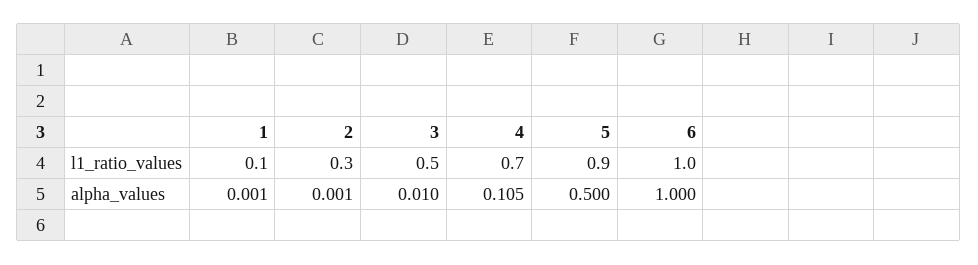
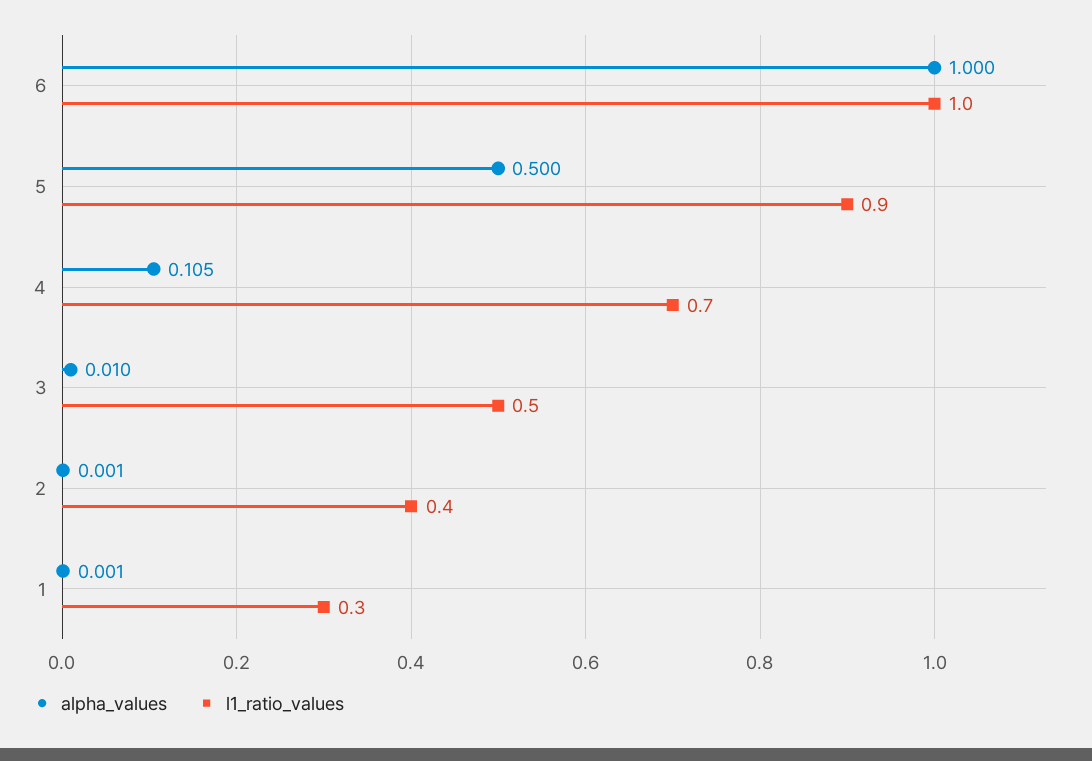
l1_ratio_values, 1: 0.1 -> 0.3
l1_ratio_values, 2: 0.3 -> 0.4

